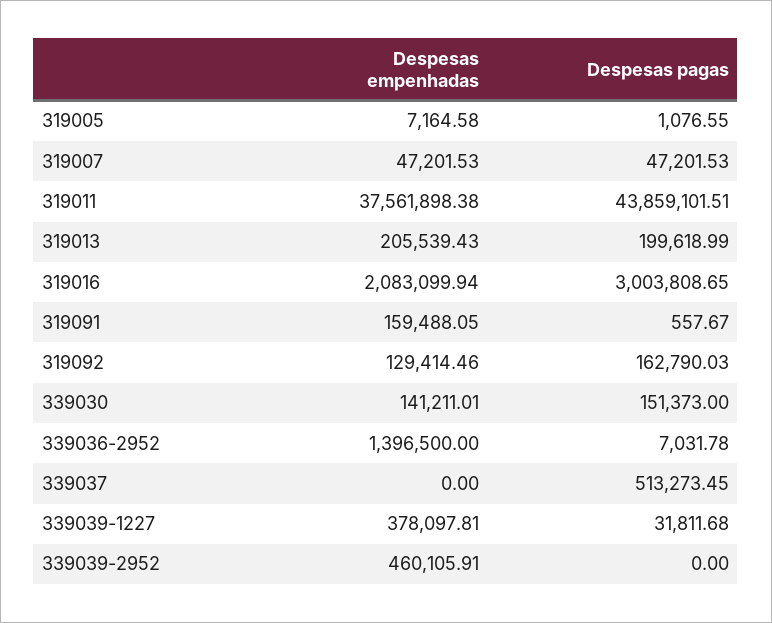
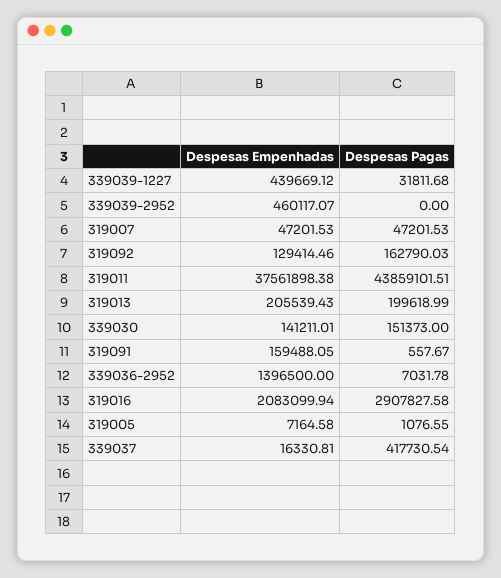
Despesas pagas, 319016: 3003808.65 -> 2907827.58
Despesas empenhadas, 339037: 0 -> 16330.81
Despesas pagas, 339037: 513273.45 -> 417730.54
Despesas empenhadas, 339039-1227: 378097.81 -> 439669.12
Despesas empenhadas, 339039-2952: 460105.91 -> 460117.07

